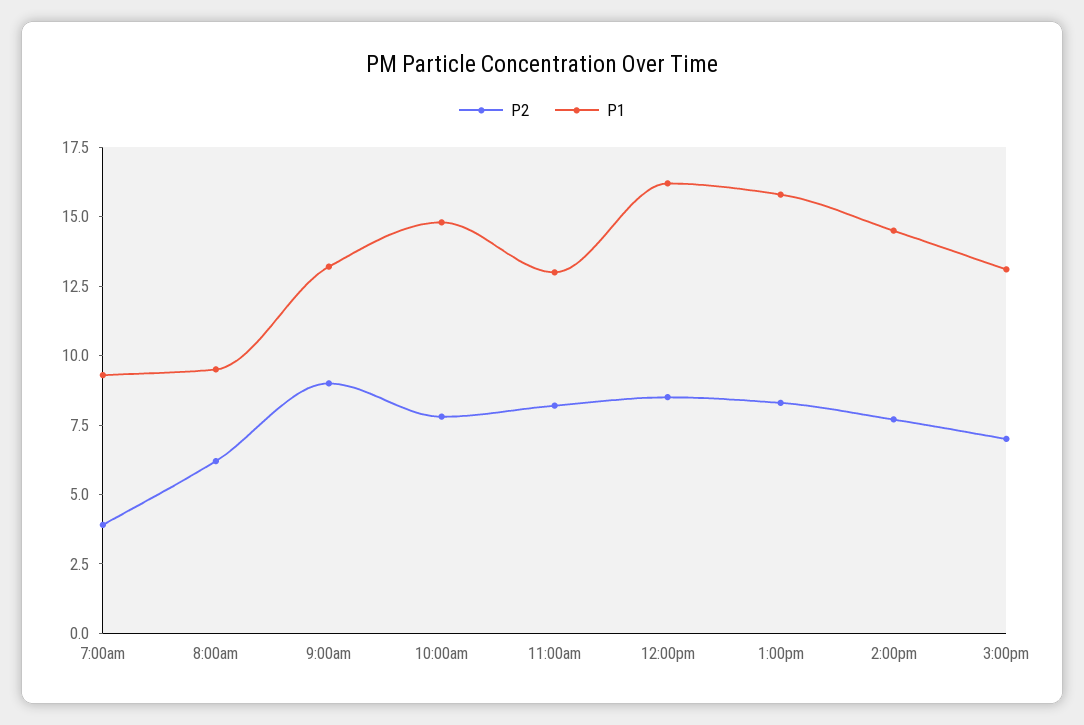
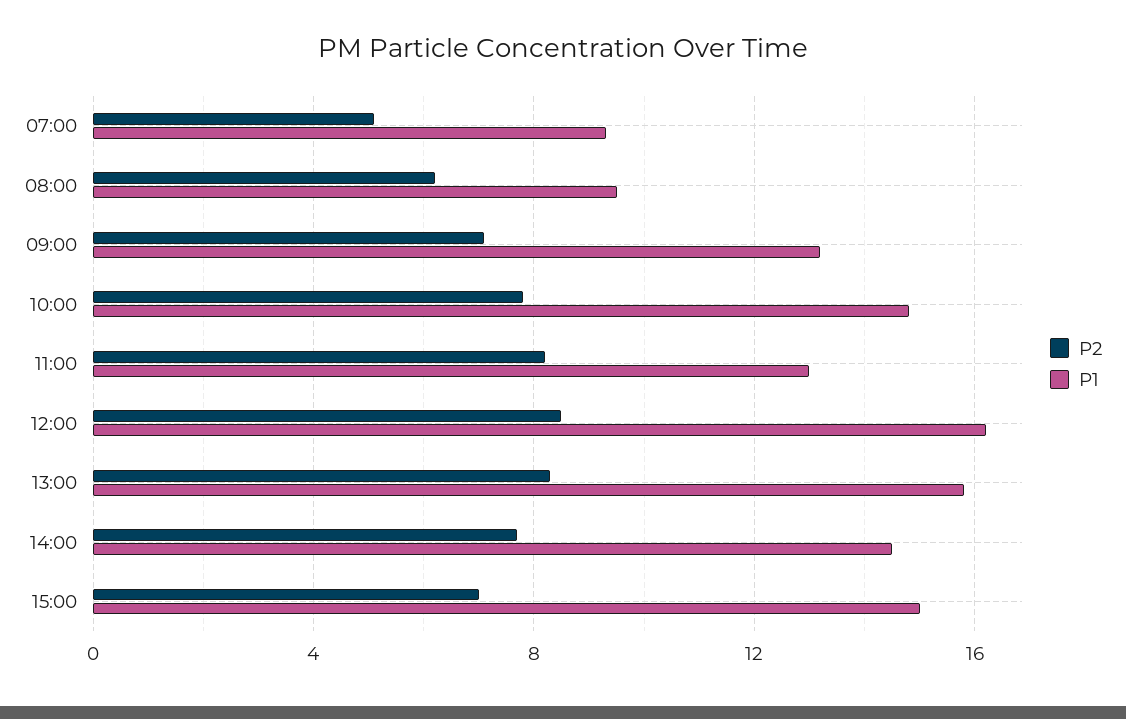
P2, 7:00am: 4 -> 5
P2, 9:00am: 9 -> 7
P1, 3:00pm: 13 -> 15

